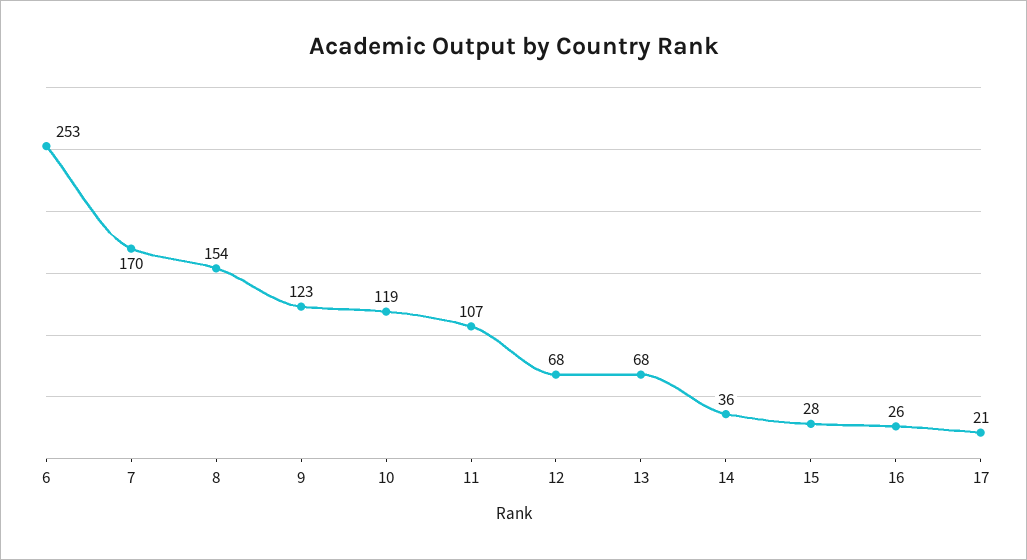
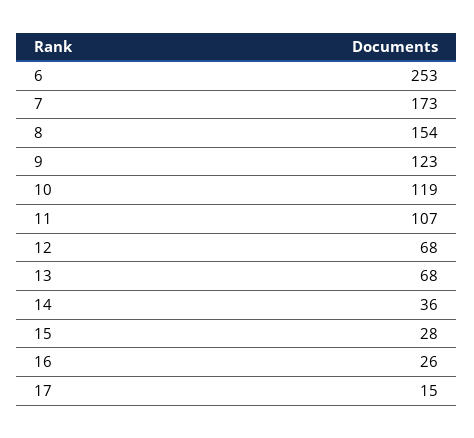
7: 170 -> 173
17: 21 -> 15

